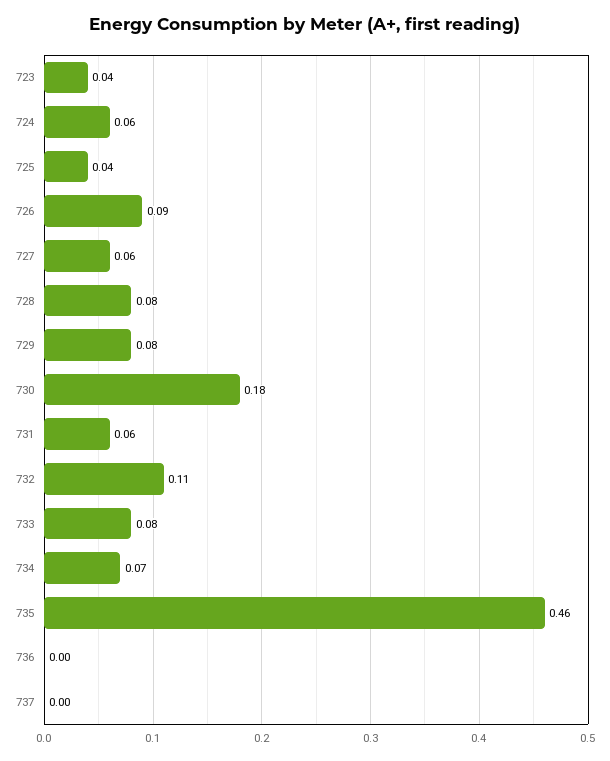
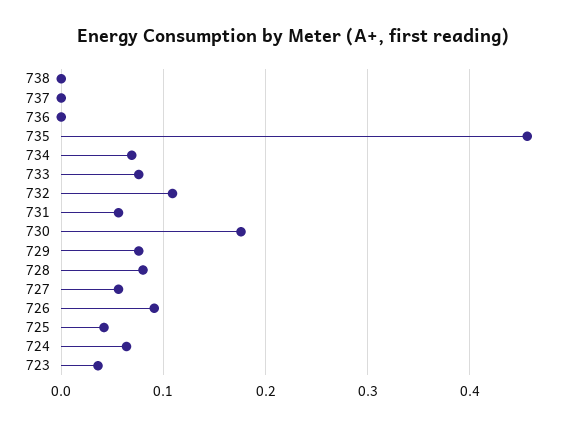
738: none -> 0

